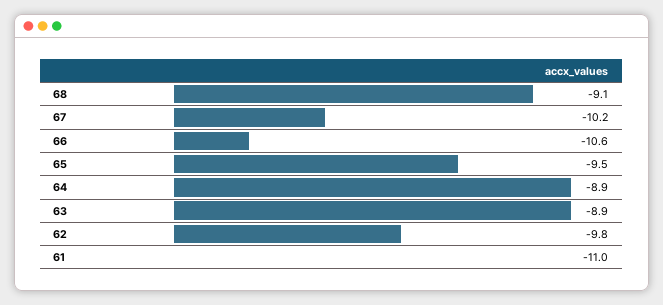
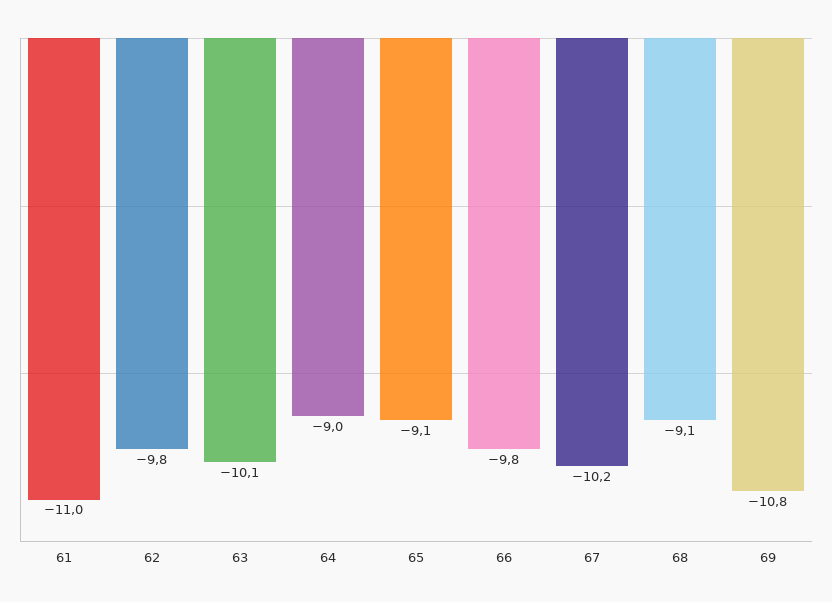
66: -10.6 -> -9.8
65: -9.5 -> -9.1
64: -8.9 -> -9
63: -8.9 -> -10.1
69: none -> -10.8

